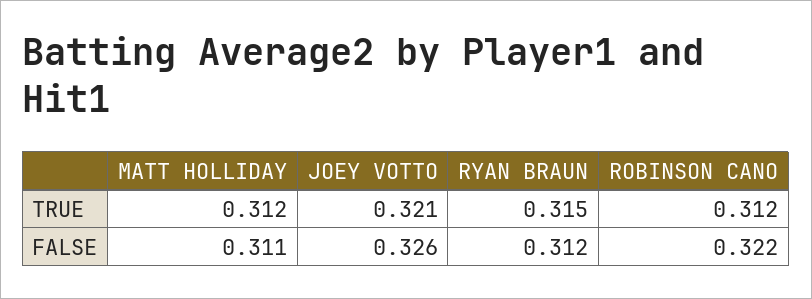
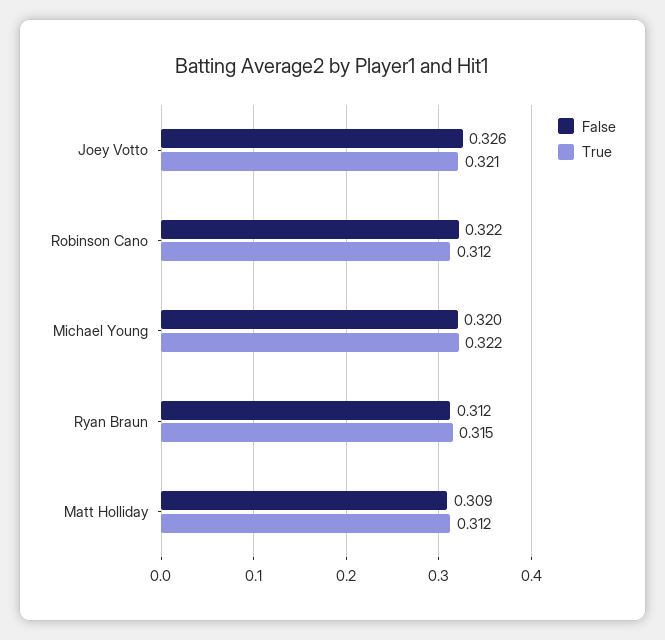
FALSE, MATT HOLLIDAY: 0.311 -> 0.309
FALSE, Michael Young: none -> 0.32
TRUE, Michael Young: none -> 0.322

